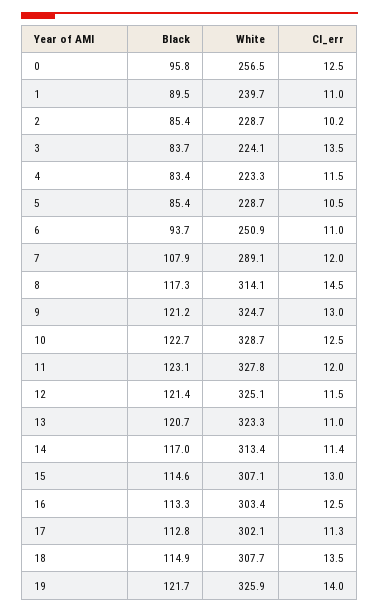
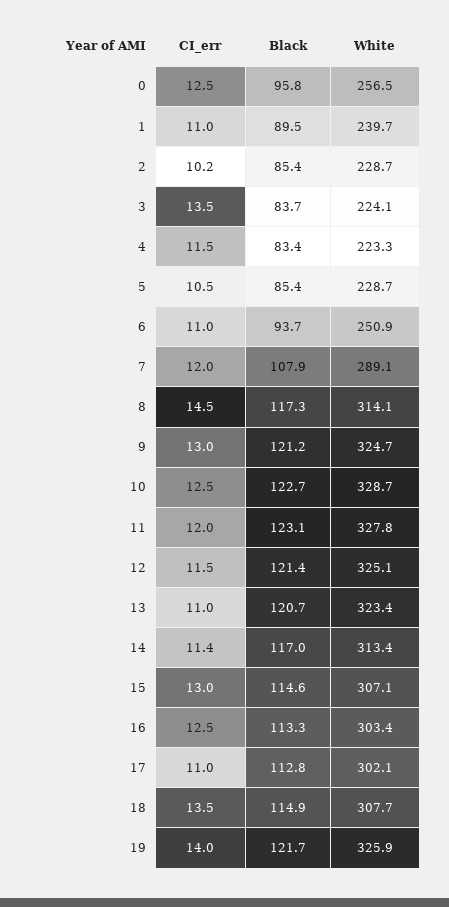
White, 13: 323.3 -> 323.4
CI_err, 17: 11.3 -> 11

